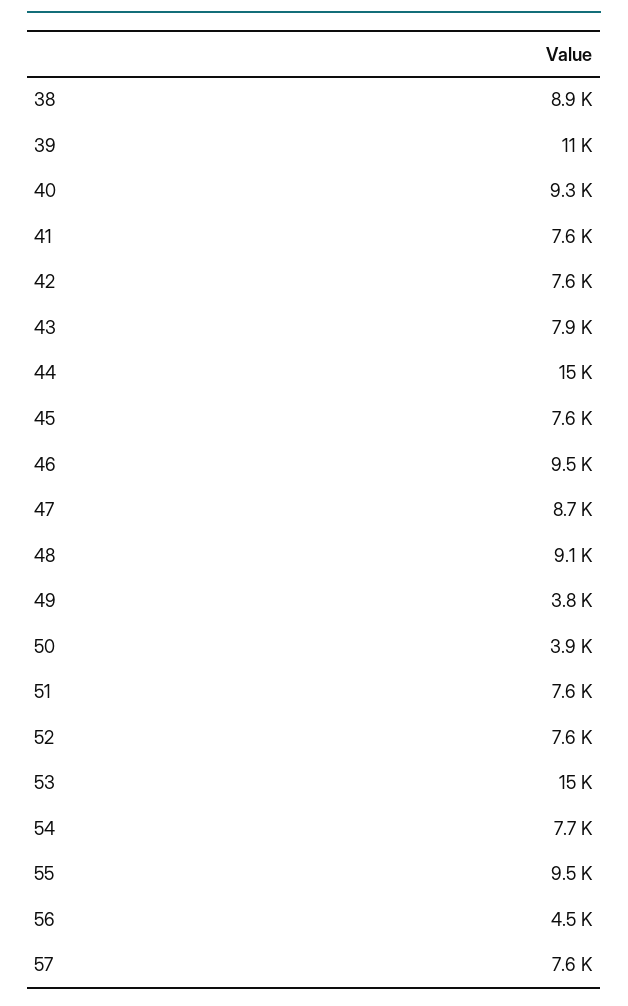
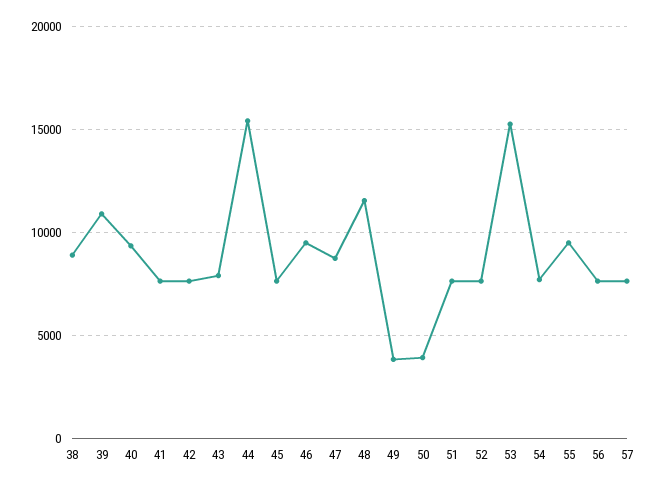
48: 9100 -> 11500
56: 4500 -> 7500

